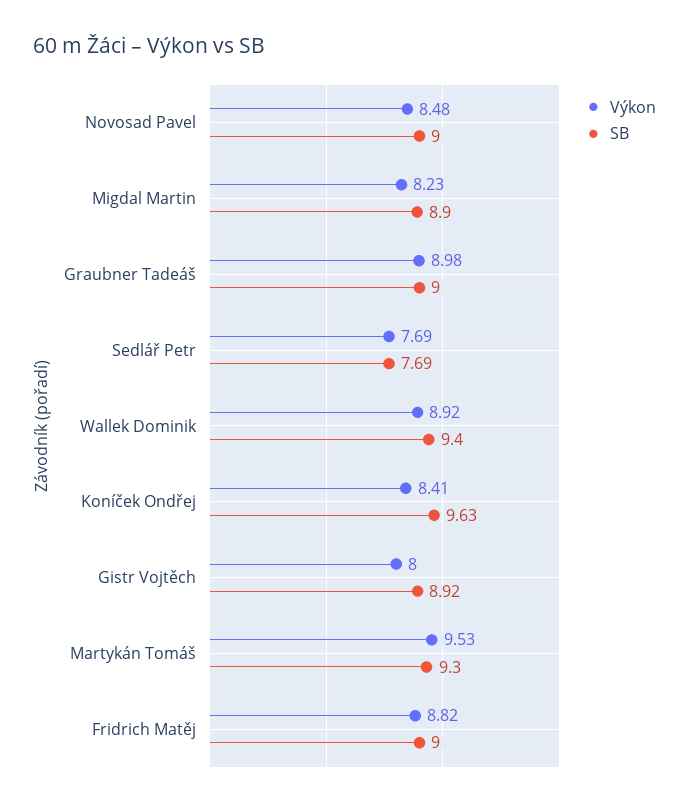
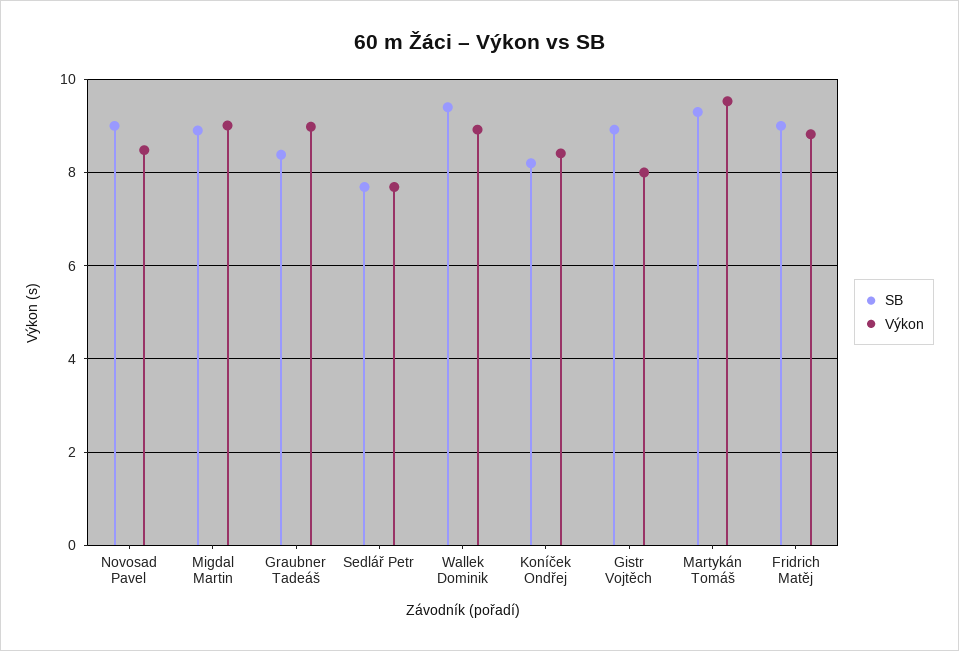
Výkon, Migdal Martin: 8.23 -> 9
SB, Graubner Tadeáš: 9 -> 8.4
SB, Koníček Ondřej: 9.63 -> 8.2

